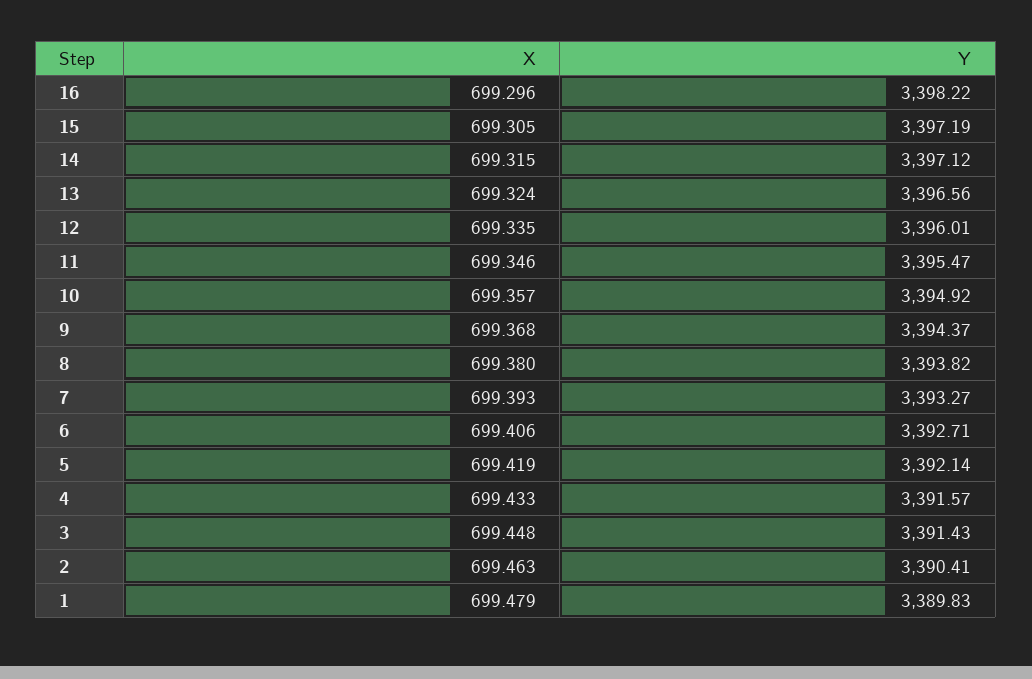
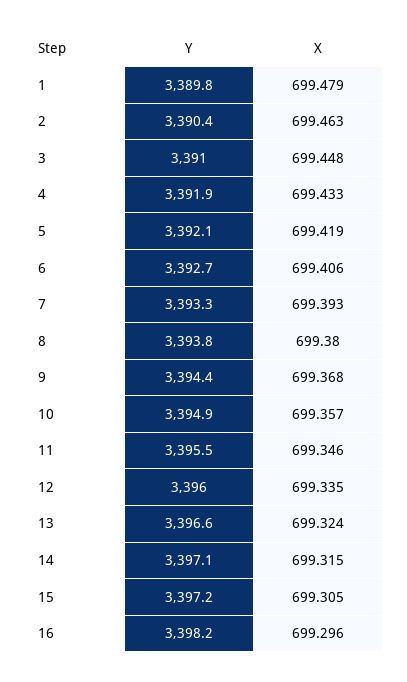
Y, 4: 3391.57 -> 3391.9
Y, 3: 3391.43 -> 3391

